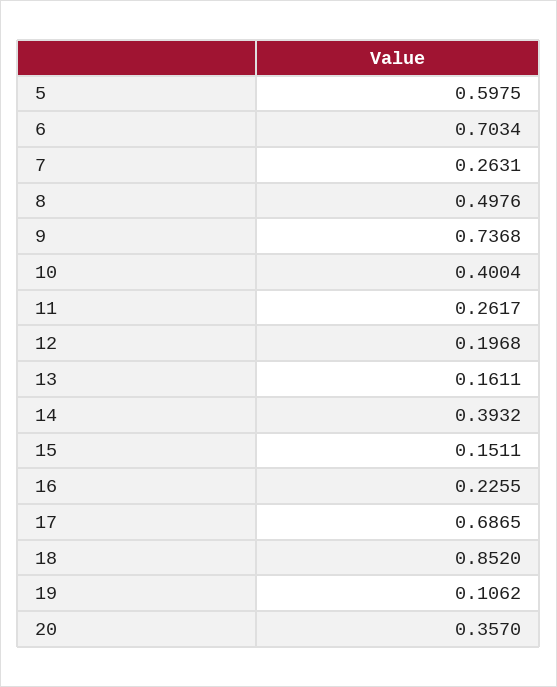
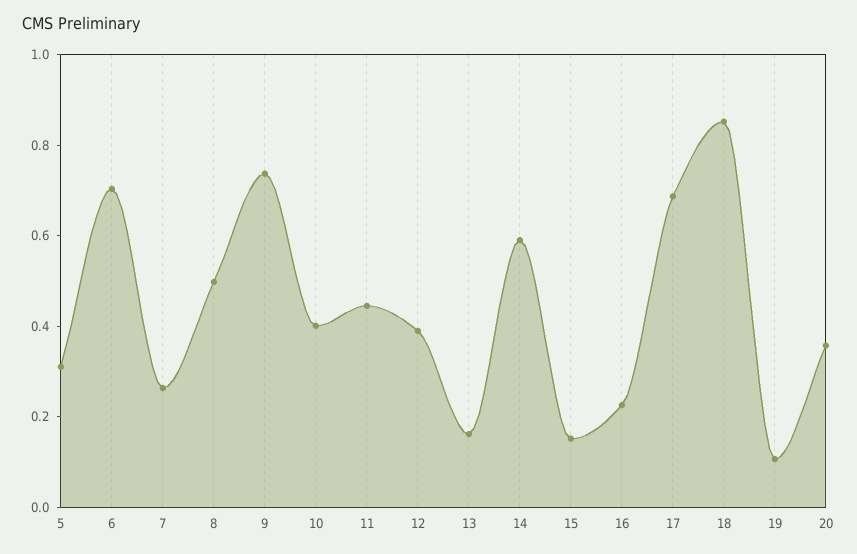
5: 0.5975 -> 0.3
11: 0.2617 -> 0.45
12: 0.1968 -> 0.4
14: 0.3932 -> 0.6

